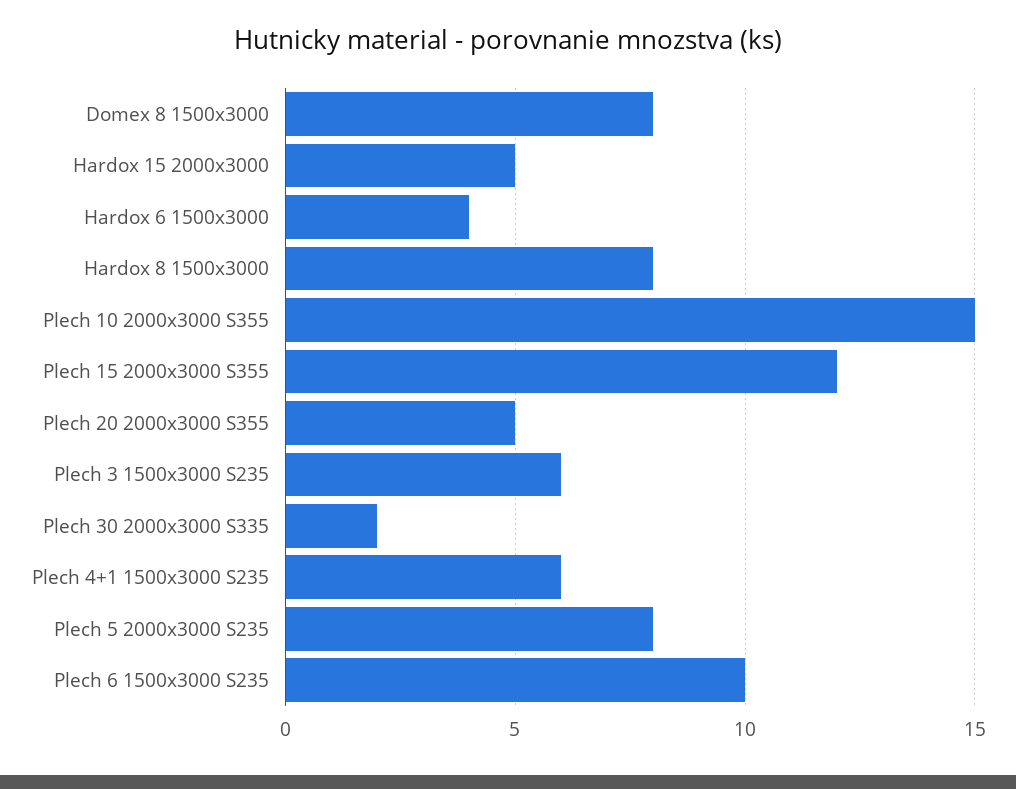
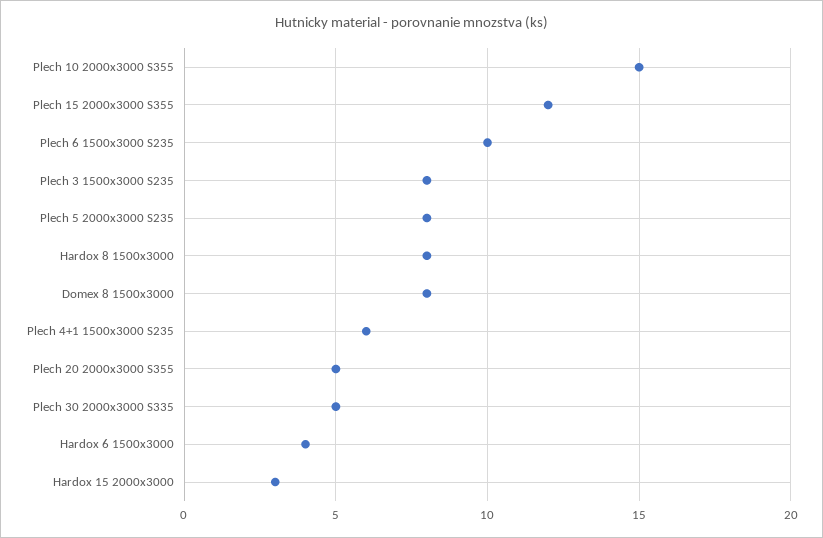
Hardox 15 2000x3000: 5 -> 3
Plech 3 1500x3000 S235: 6 -> 8
Plech 30 2000x3000 S335: 2 -> 5

